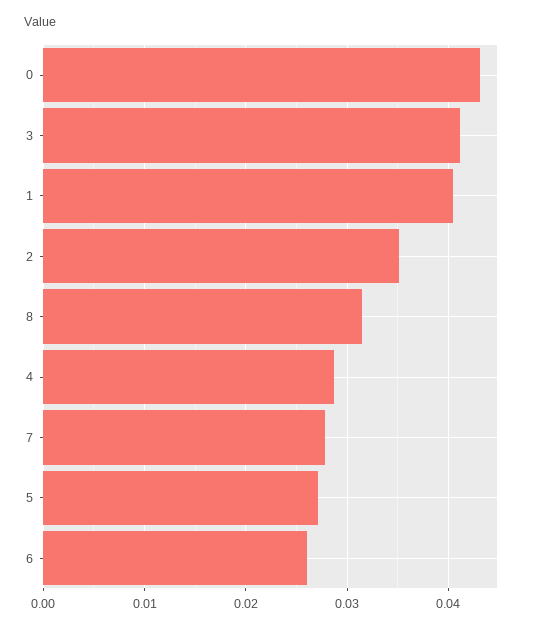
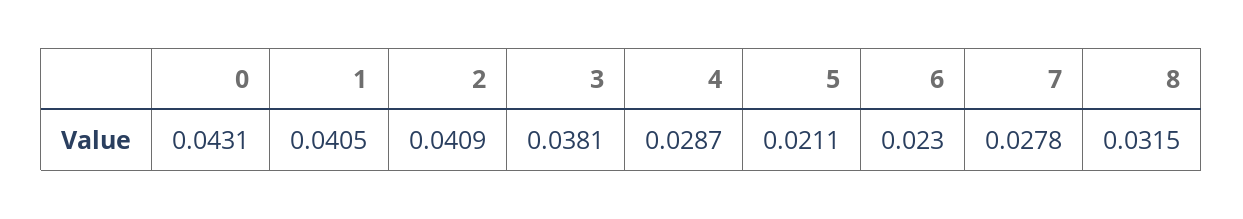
3: 0.041 -> 0.0381
2: 0.035 -> 0.0409
5: 0.027 -> 0.0211
6: 0.026 -> 0.023

